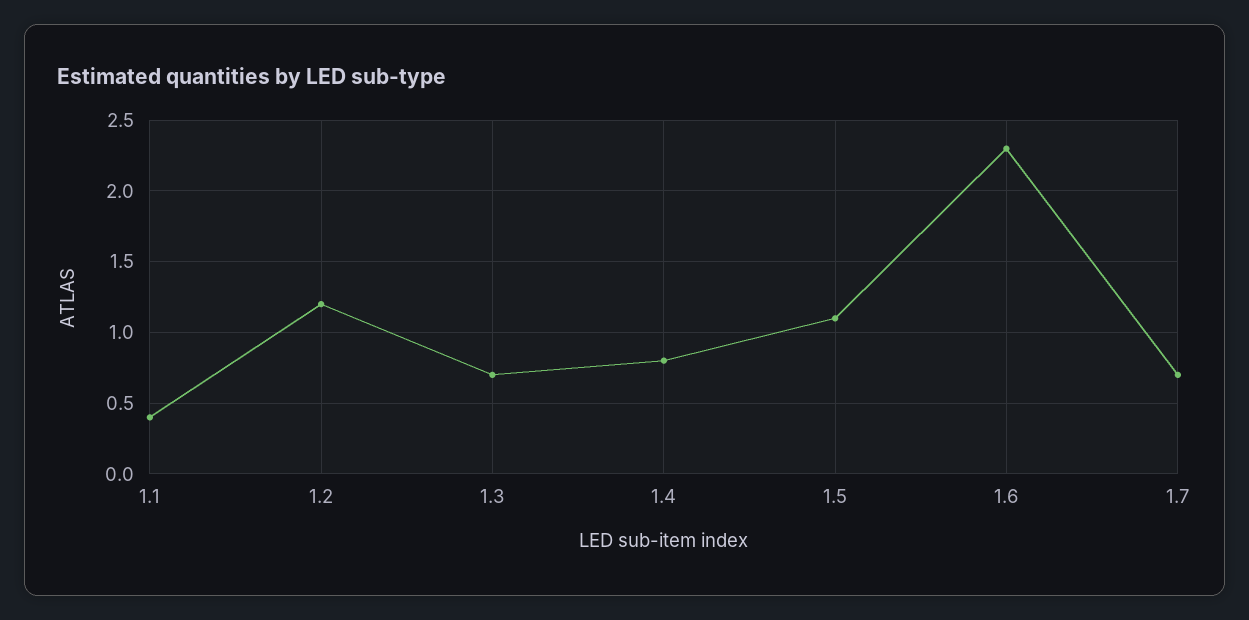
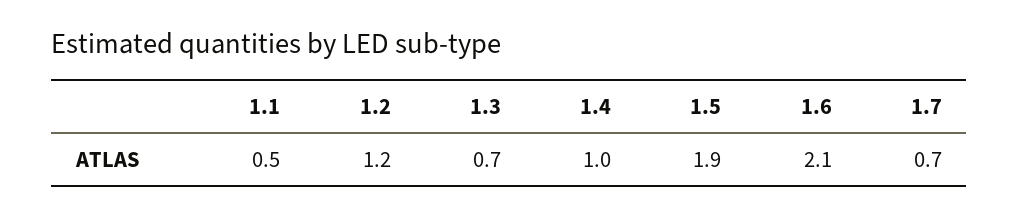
1.1: 0.4 -> 0.5
1.4: 0.8 -> 1
1.5: 1.1 -> 1.9
1.6: 2.3 -> 2.1

